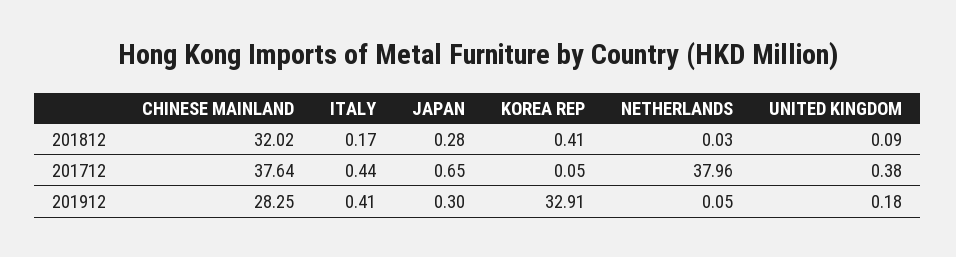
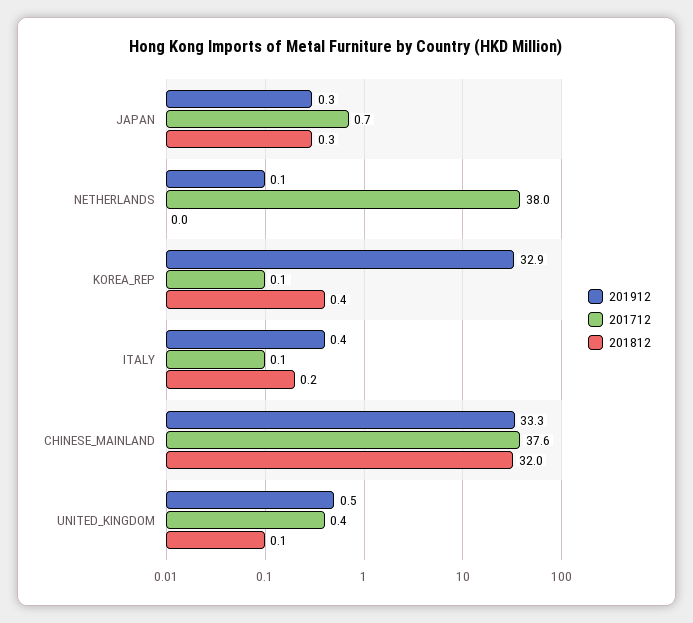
201712, ITALY: 0.44 -> 0.1
201912, CHINESE MAINLAND: 28.25 -> 33.3
201912, UNITED KINGDOM: 0.18 -> 0.5

